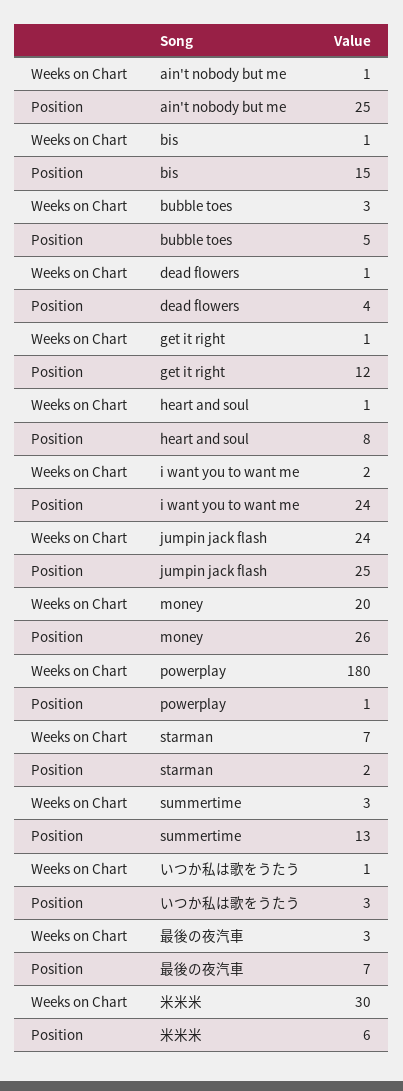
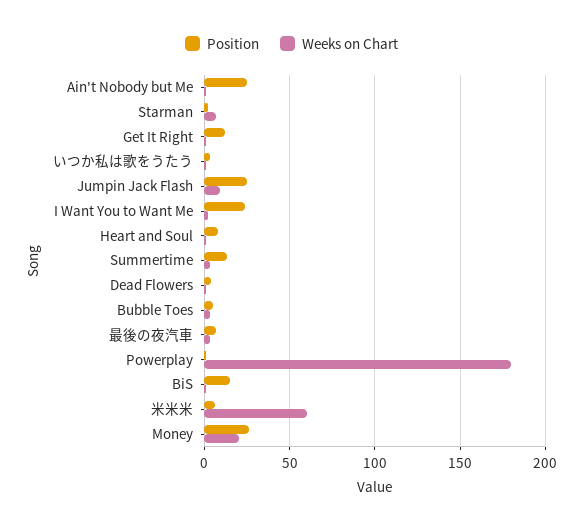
Weeks on Chart, jumpin jack flash: 24 -> 10
Weeks on Chart, 米米米: 30 -> 60

